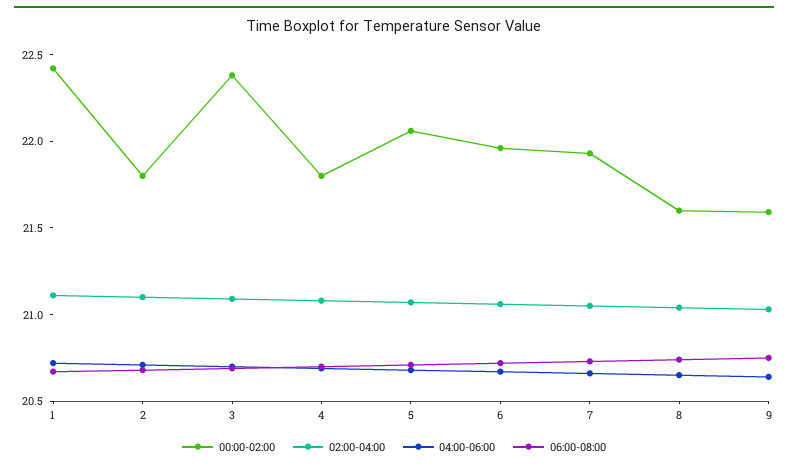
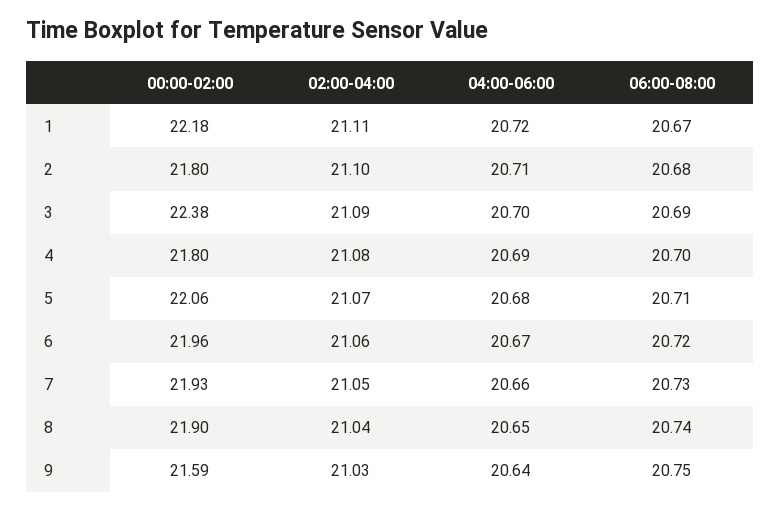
00:00-02:00, 1: 22.4 -> 22.18
00:00-02:00, 8: 21.6 -> 21.9

